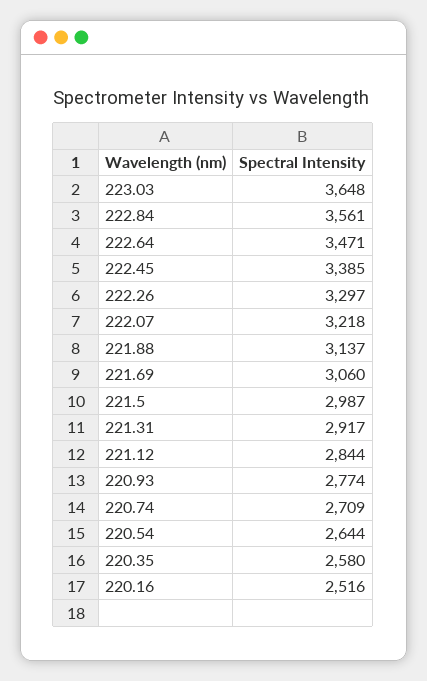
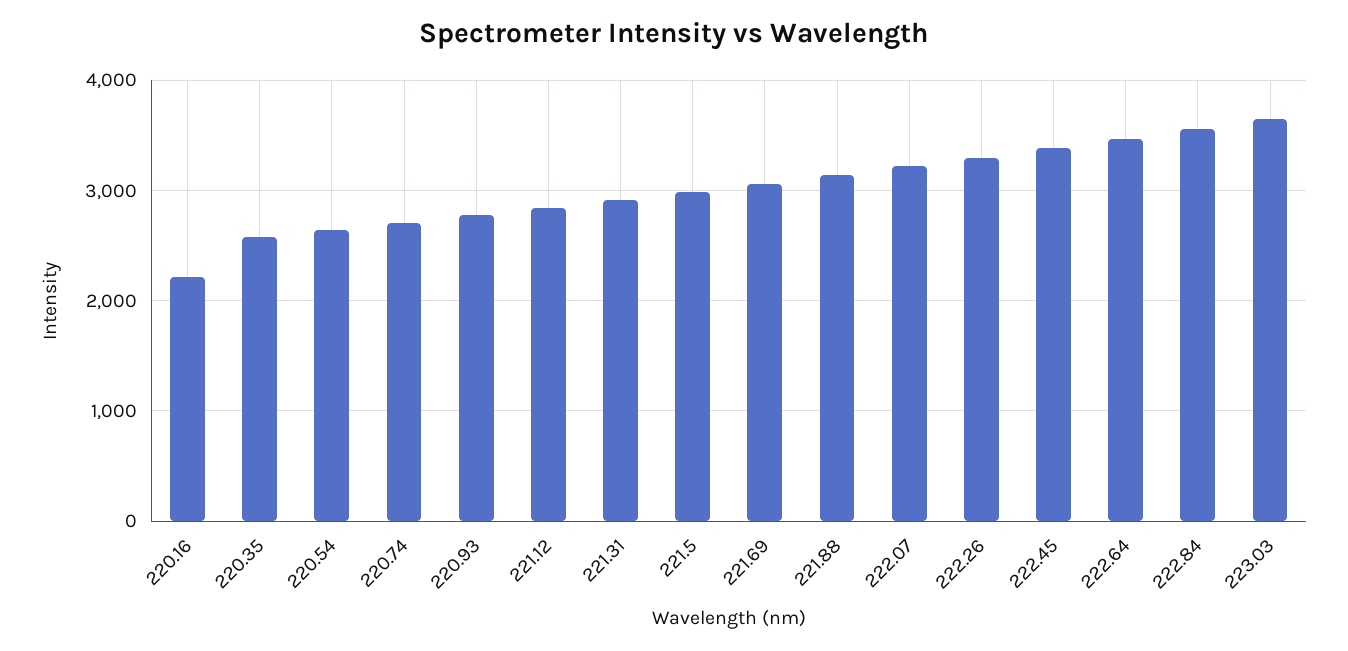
220.16: 2516 -> 2200

